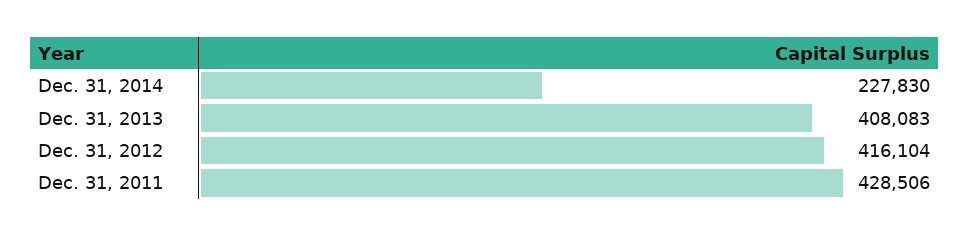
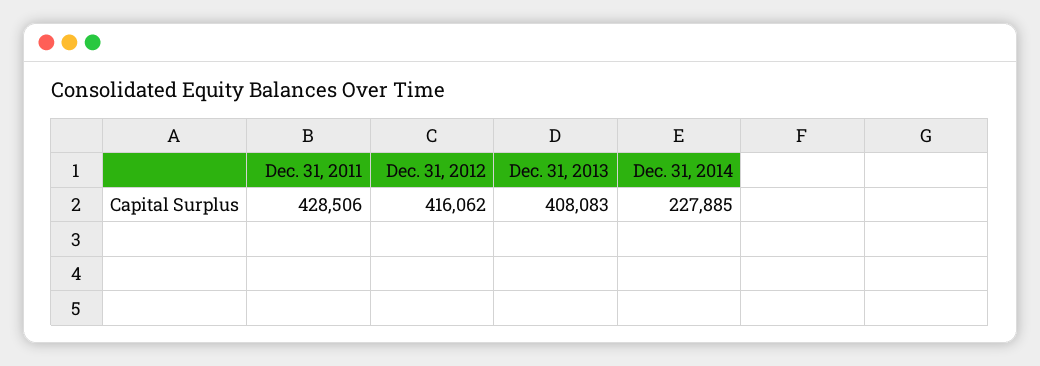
Dec. 31, 2014: 227830 -> 227885
Dec. 31, 2012: 416104 -> 416062

